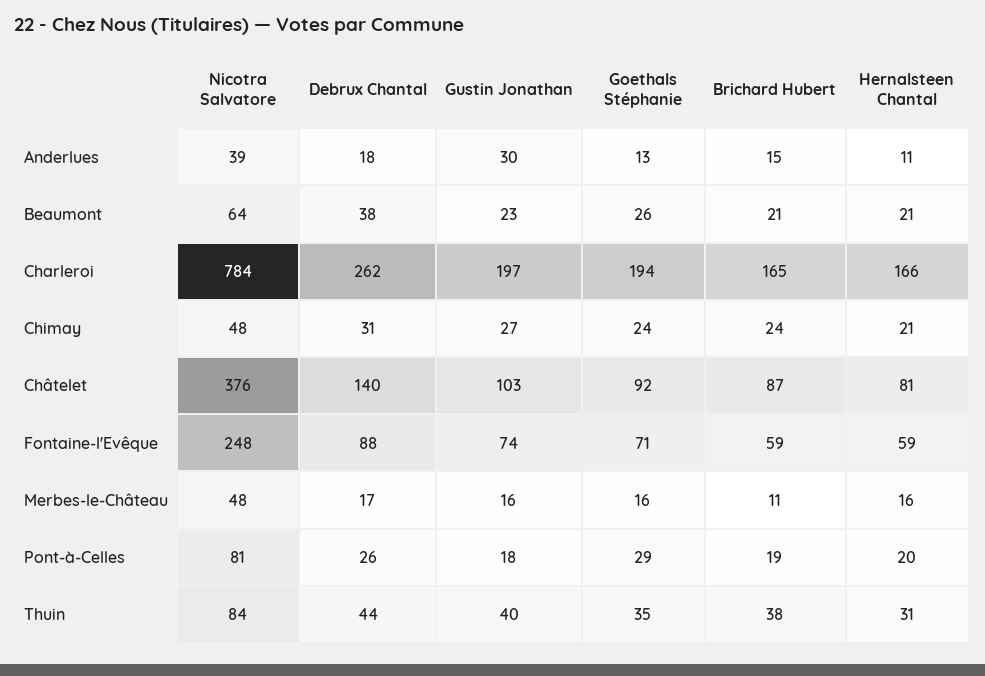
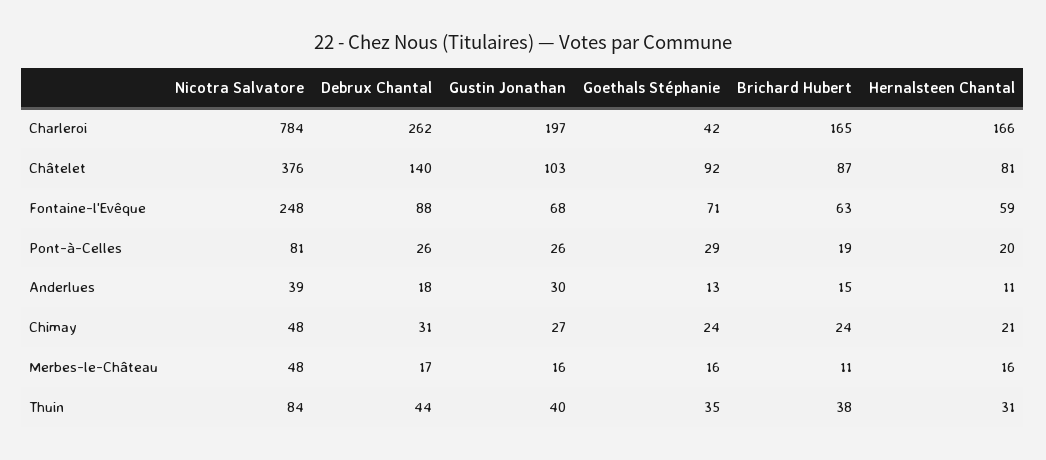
Nicotra Salvatore, Beaumont: 64 -> none
Debrux Chantal, Beaumont: 38 -> none
Gustin Jonathan, Beaumont: 23 -> none
Goethals Stéphanie, Beaumont: 26 -> none
Brichard Hubert, Beaumont: 21 -> none
Hernalsteen Chantal, Beaumont: 21 -> none
Goethals Stéphanie, Charleroi: 194 -> 42
Gustin Jonathan, Fontaine-l'Evêque: 74 -> 68
Brichard Hubert, Fontaine-l'Evêque: 59 -> 63
Gustin Jonathan, Pont-à-Celles: 18 -> 26

